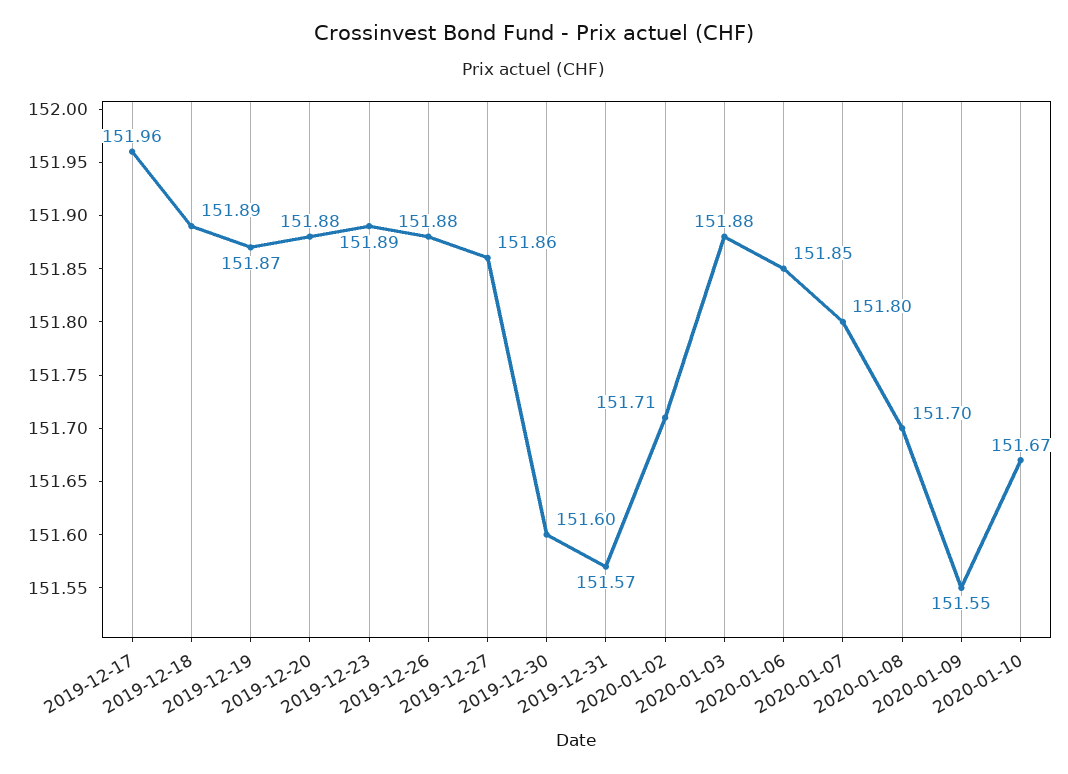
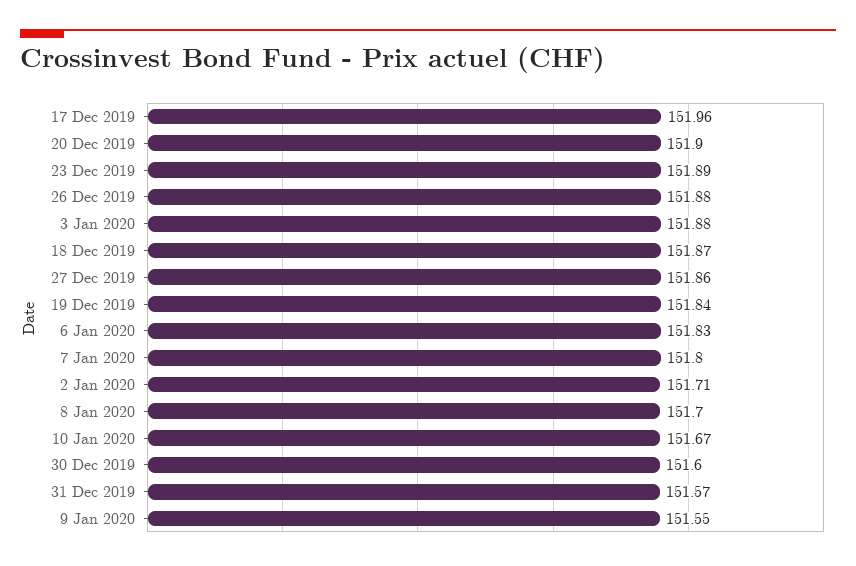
2019-12-18: 151.89 -> 151.87
2019-12-19: 151.87 -> 151.84
2019-12-20: 151.88 -> 151.9
2020-01-06: 151.85 -> 151.83

